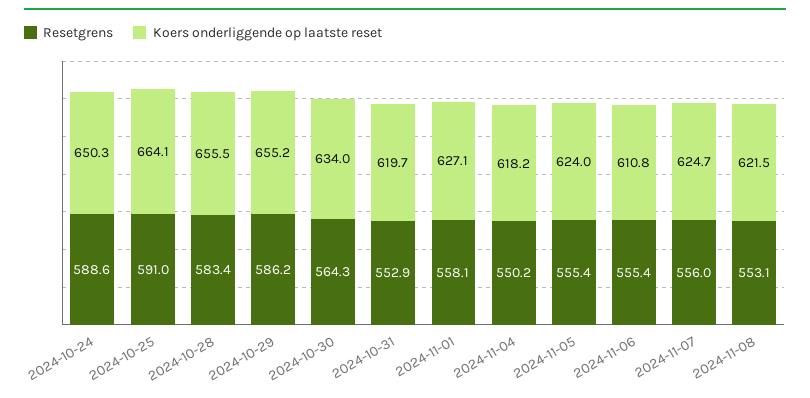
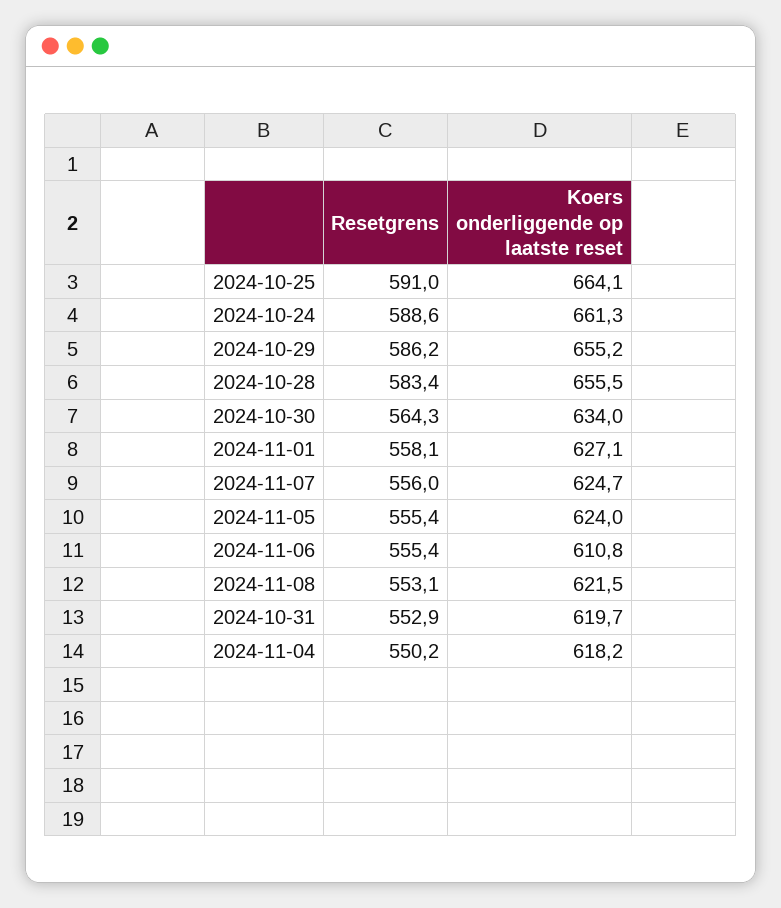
Koers onderliggende op laatste reset, 2024-10-24: 650.3 -> 661.3

